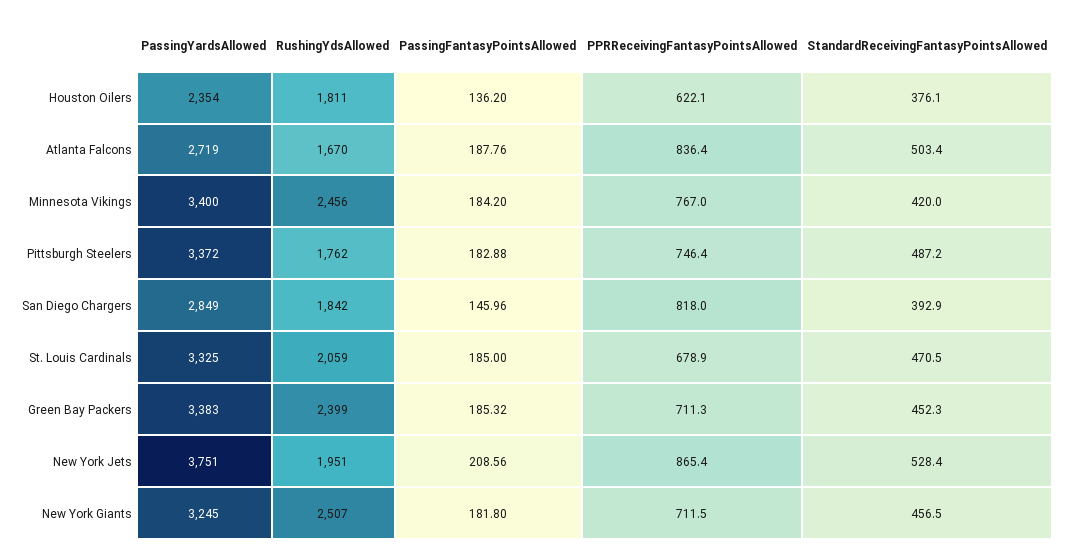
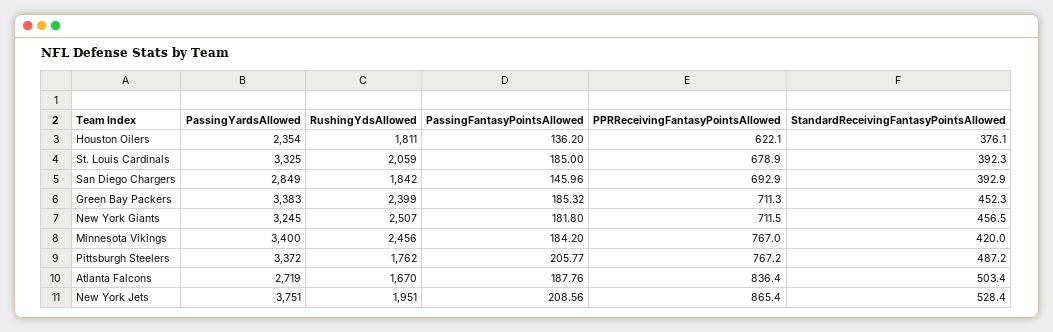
PassingFantasyPointsAllowed, Pittsburgh Steelers: 182.88 -> 205.77
PPRReceivingFantasyPointsAllowed, Pittsburgh Steelers: 746.4 -> 767.2
PPRReceivingFantasyPointsAllowed, San Diego Chargers: 818 -> 692.9
StandardReceivingFantasyPointsAllowed, St. Louis Cardinals: 470.5 -> 392.3

